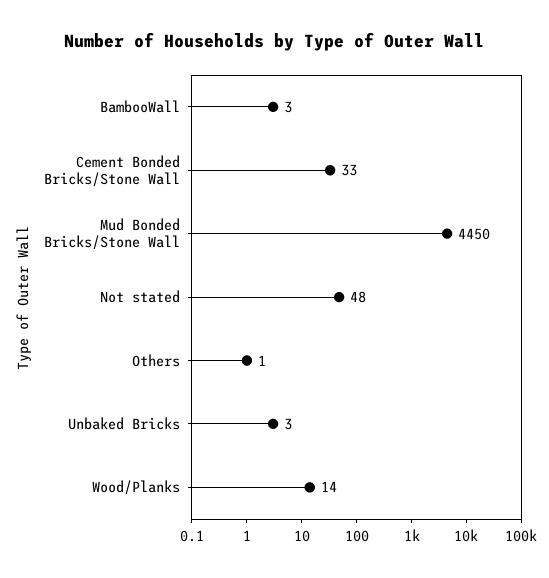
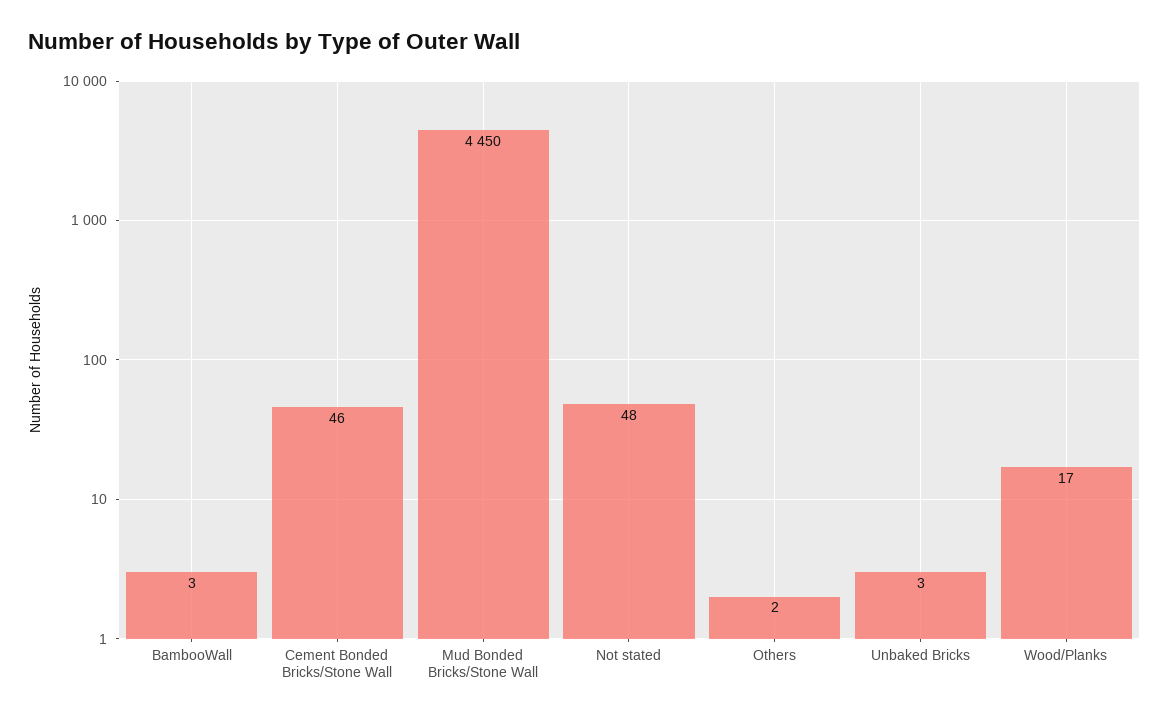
Cement Bonded Bricks/Stone Wall: 33 -> 46
Others: 1 -> 2
Wood/Planks: 14 -> 17

